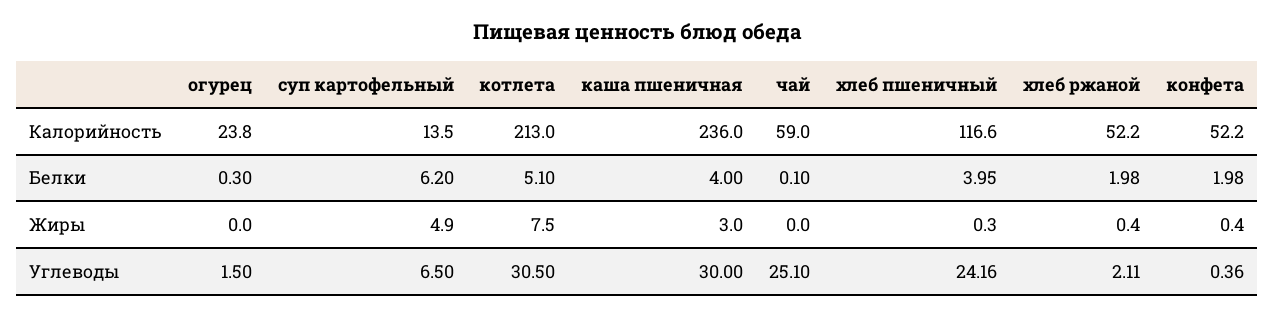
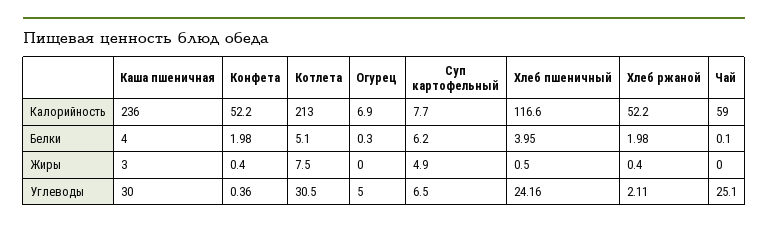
огурец, Калорийность: 23.8 -> 6.9
суп картофельный, Калорийность: 13.5 -> 7.7
хлеб пшеничный, Жиры: 0.3 -> 0.5
огурец, Углеводы: 1.5 -> 5

